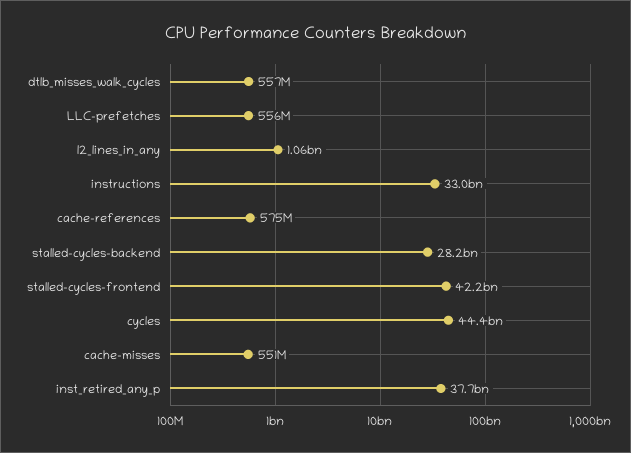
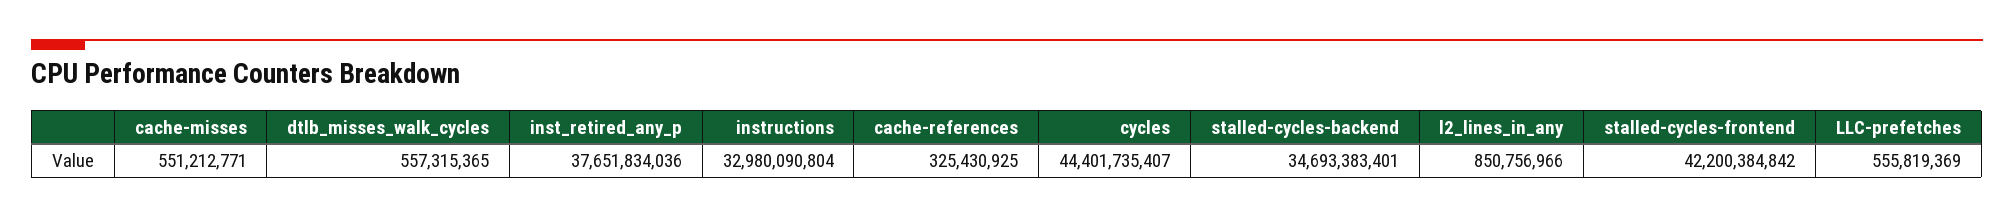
l2_lines_in_any: 1060000000 -> 850756966
cache-references: 575000000 -> 325430925
stalled-cycles-backend: 28200000000 -> 34693383401

